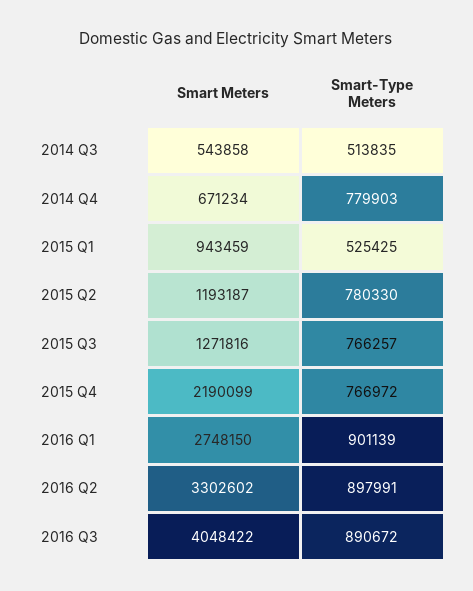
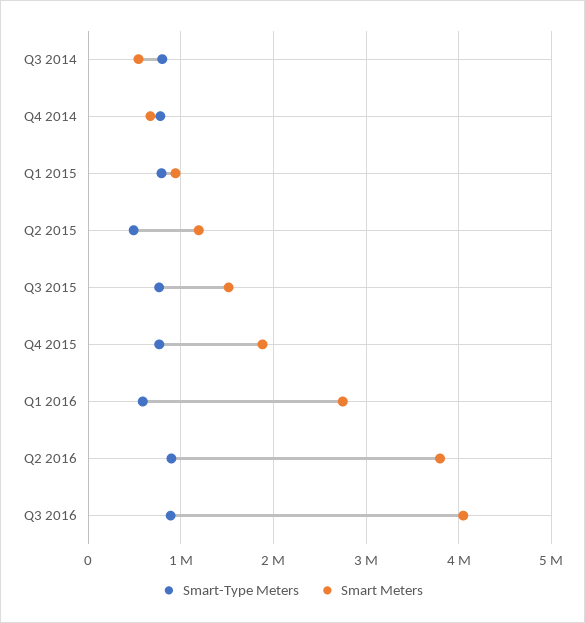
Smart-Type Meters, 2014 Q3: 513835 -> 800000
Smart-Type Meters, 2015 Q1: 525425 -> 800000
Smart-Type Meters, 2015 Q2: 780330 -> 500000
Smart Meters, 2015 Q3: 1271816 -> 1500000
Smart Meters, 2015 Q4: 2190099 -> 1900000
Smart-Type Meters, 2016 Q1: 901139 -> 600000
Smart Meters, 2016 Q2: 3302602 -> 3800000

